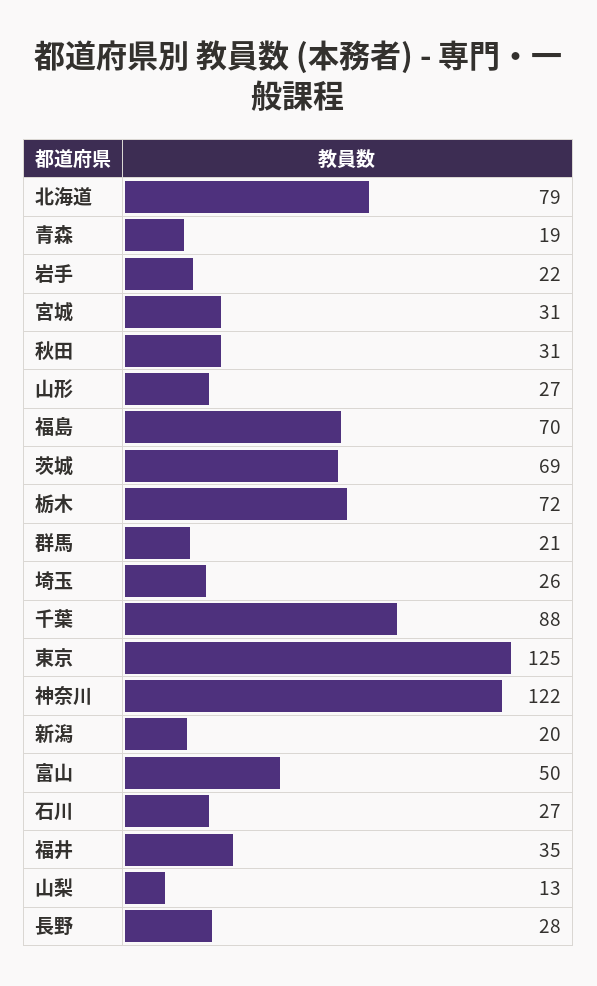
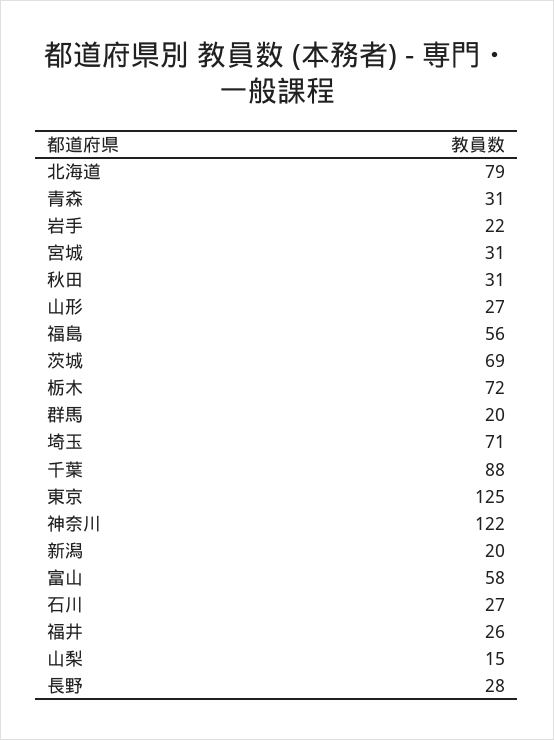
青森: 19 -> 31
福島: 70 -> 56
群馬: 21 -> 20
埼玉: 26 -> 71
富山: 50 -> 58
福井: 35 -> 26
山梨: 13 -> 15

